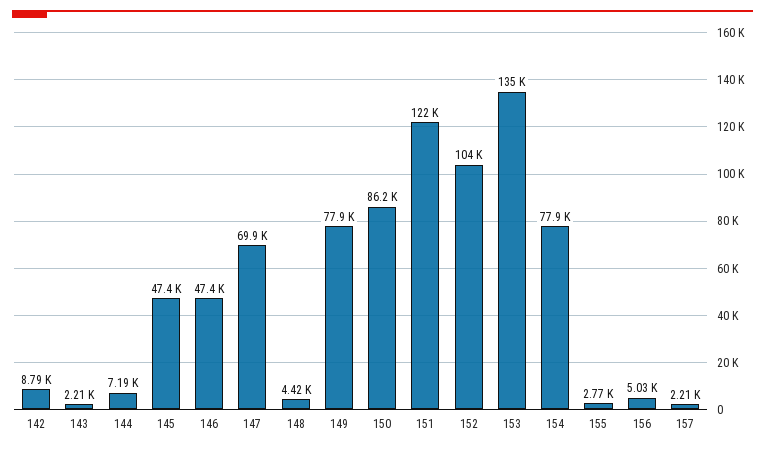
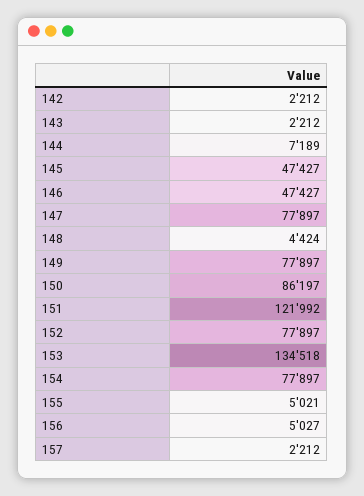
142: 8790 -> 2212
147: 69900 -> 77897
152: 104000 -> 77897
155: 2770 -> 5021

